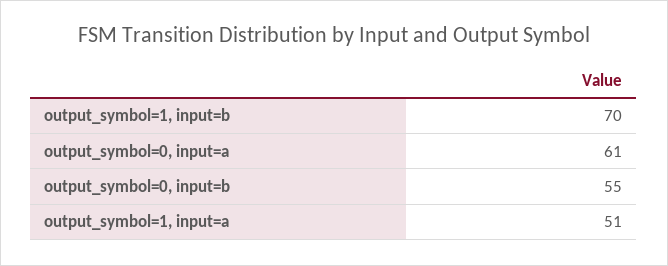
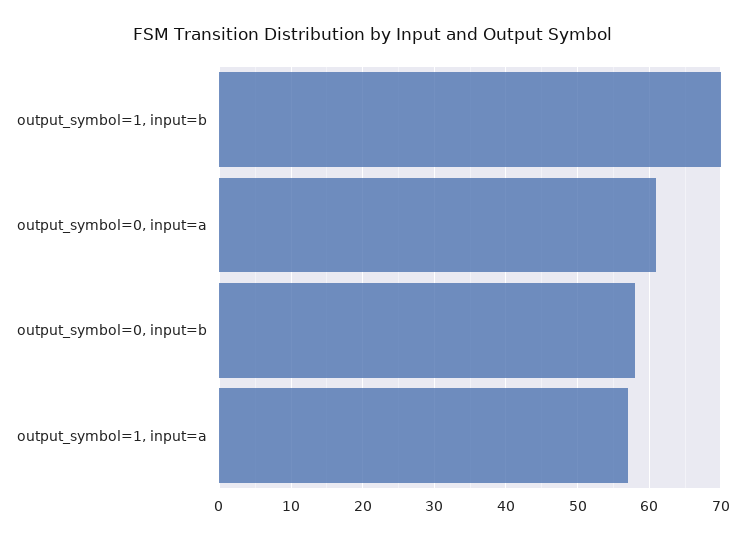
output_symbol=0, input=b: 55 -> 58
output_symbol=1, input=a: 51 -> 57

